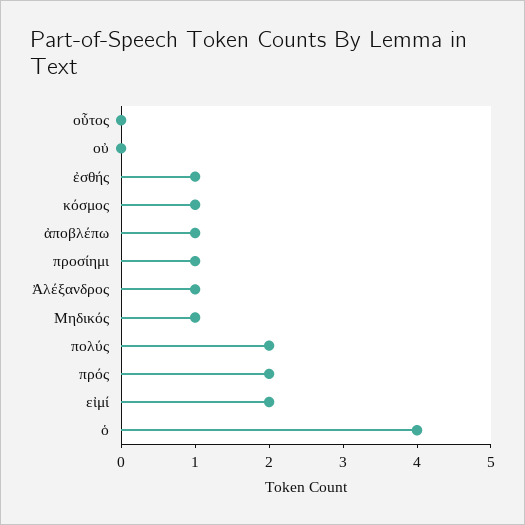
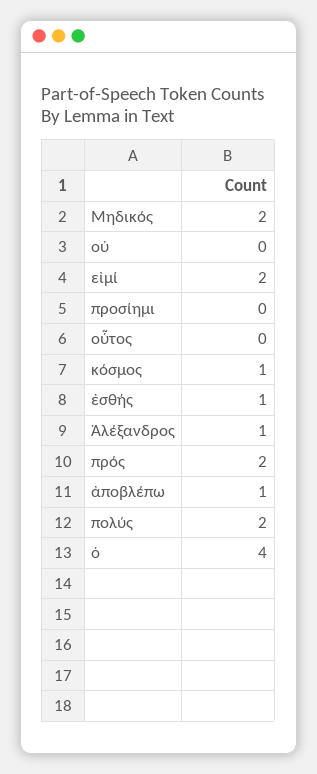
προσίημι: 1 -> 0
Μηδικός: 1 -> 2

